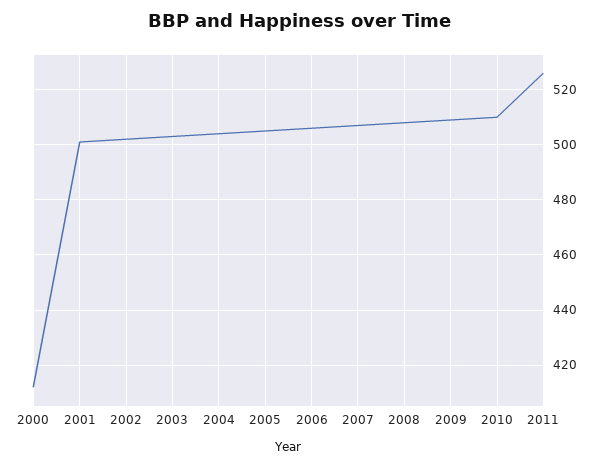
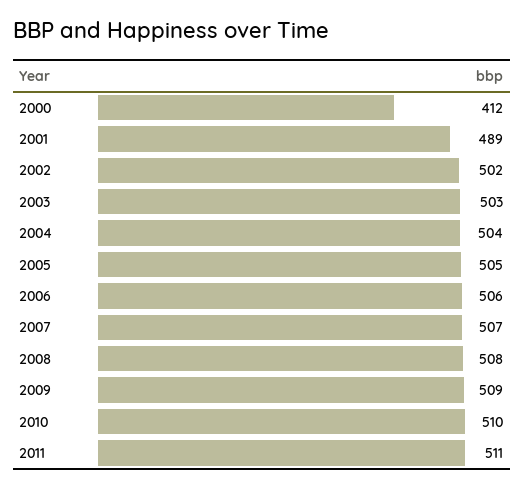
2001: 500 -> 489
2011: 525 -> 511

